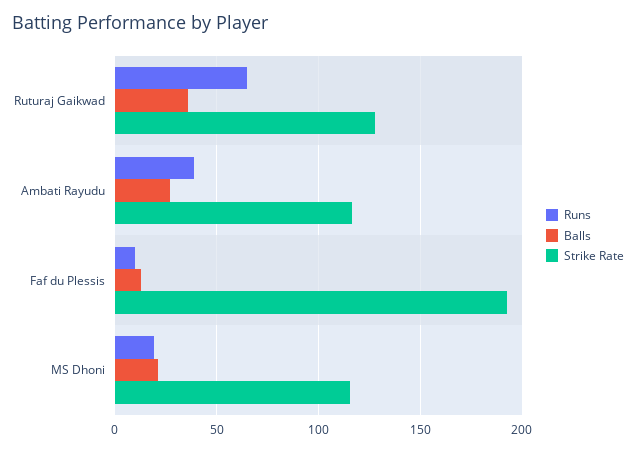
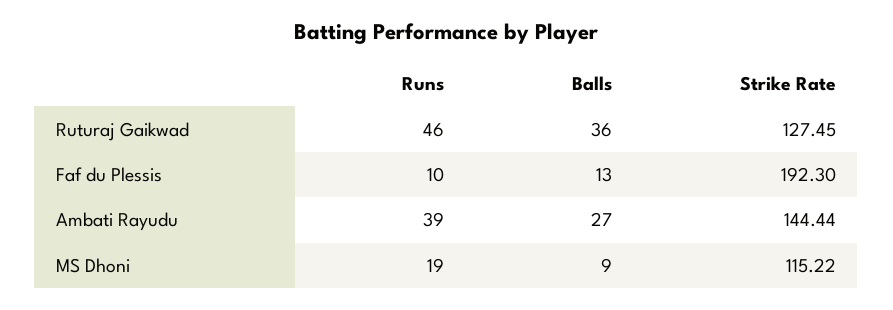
Runs, Ruturaj Gaikwad: 65 -> 46
Strike Rate, Ambati Rayudu: 115 -> 144.44
Balls, MS Dhoni: 20 -> 9

